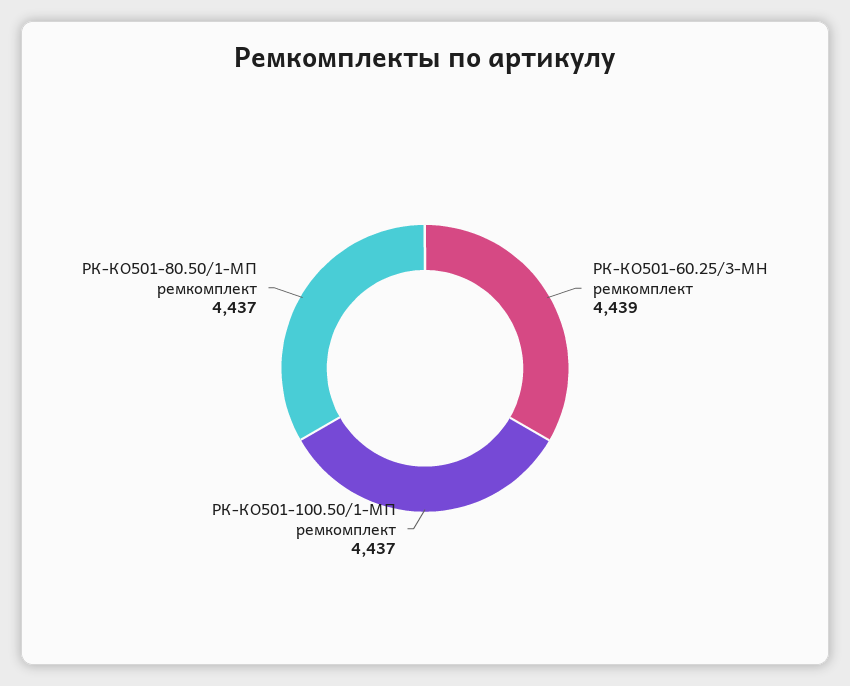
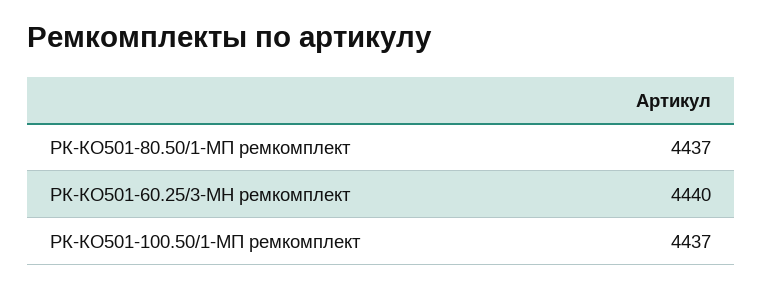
РК-КО501-60.25/3-МН ремкомплект: 4439 -> 4440

